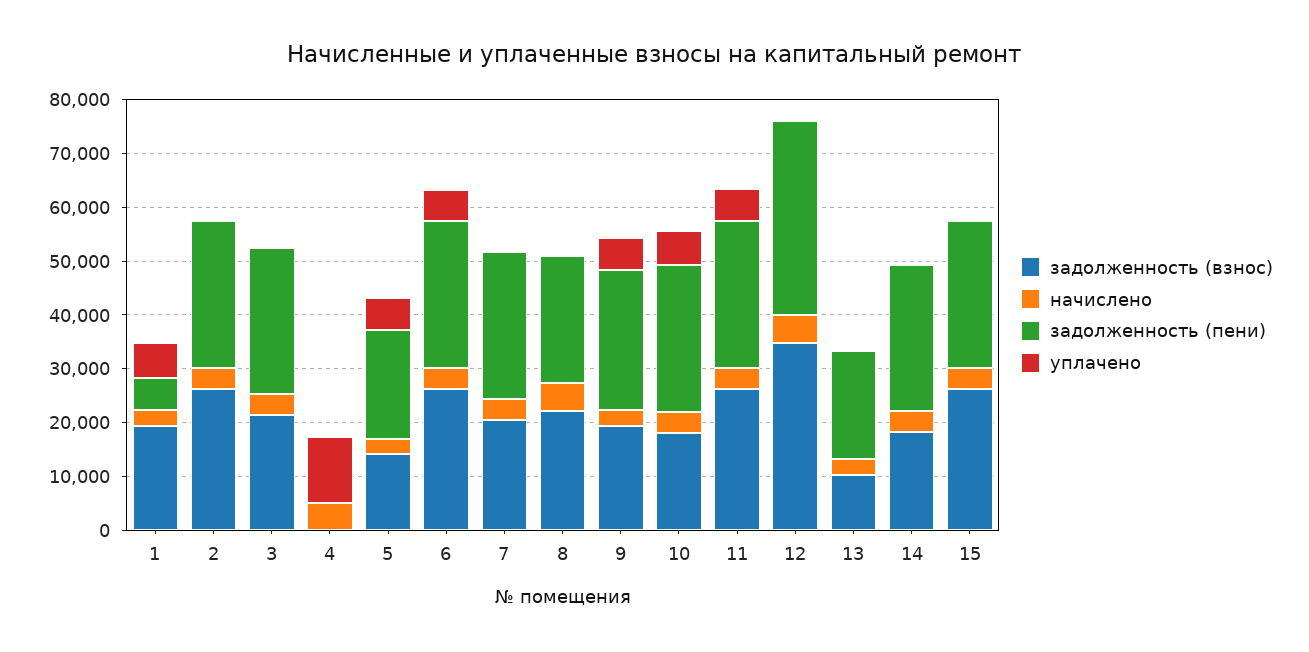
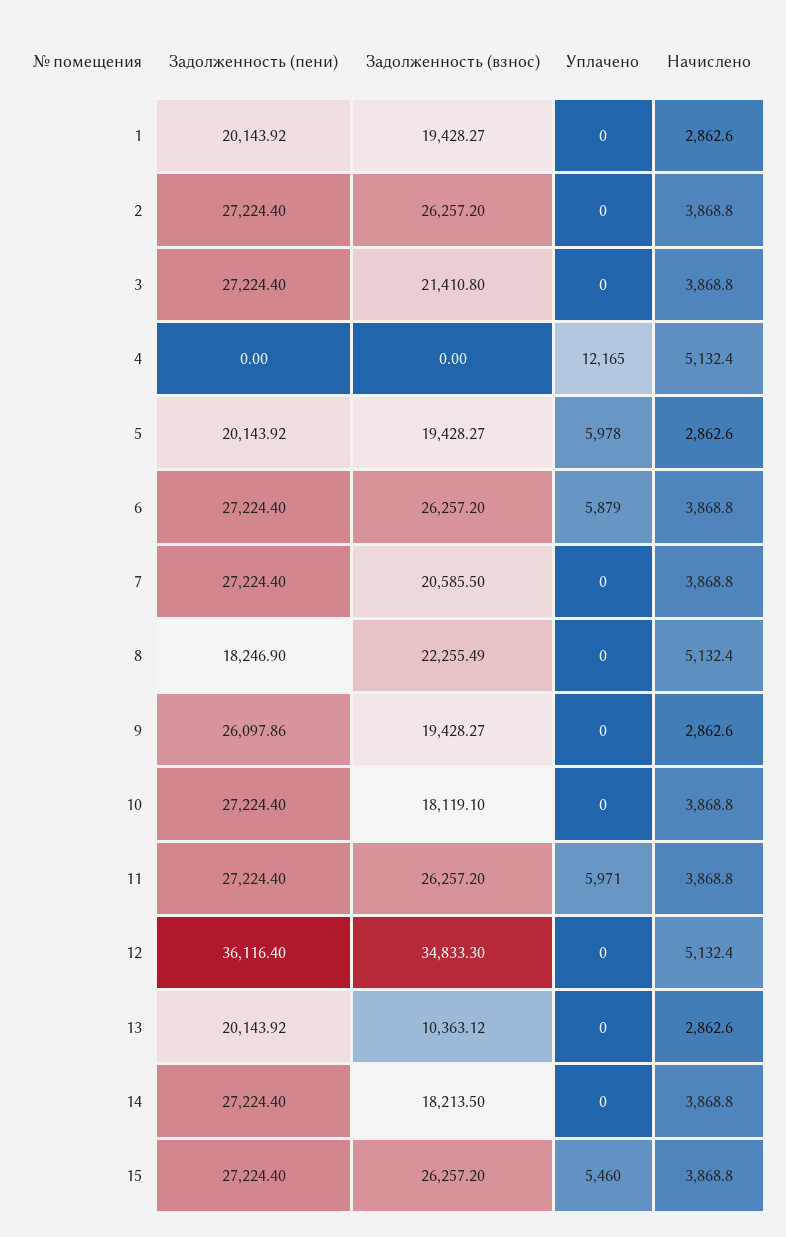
задолженность (пени), 1: 6000 -> 20143.92
уплачено, 1: 6000 -> 0
задолженность (взнос), 5: 14000 -> 19428.27
задолженность (пени), 8: 24000 -> 18246.9
уплачено, 9: 6000 -> 0
уплачено, 10: 6000 -> 0
уплачено, 15: 0 -> 5460

